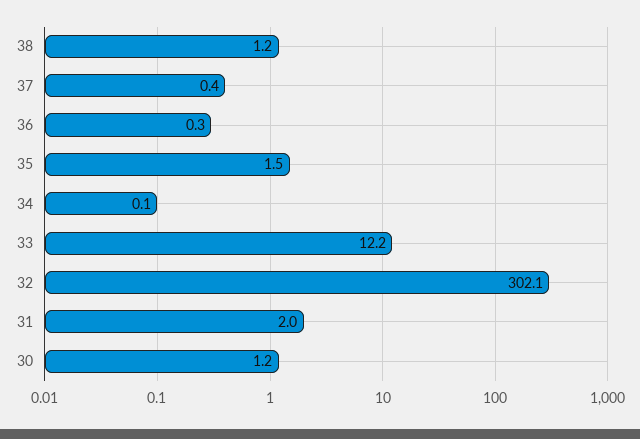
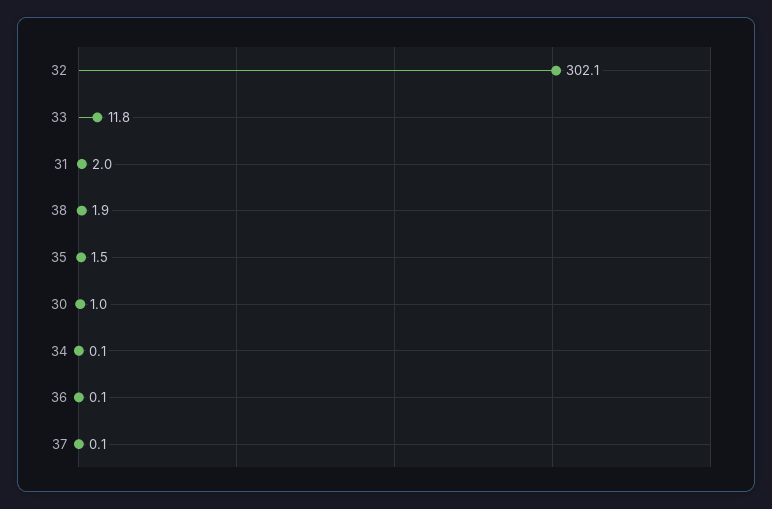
38: 1.2 -> 1.9
37: 0.4 -> 0.1
36: 0.3 -> 0.1
33: 12.2 -> 11.8
30: 1.2 -> 1

